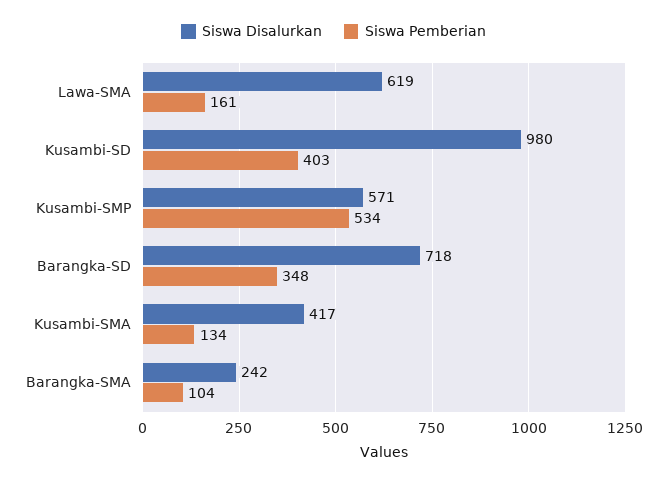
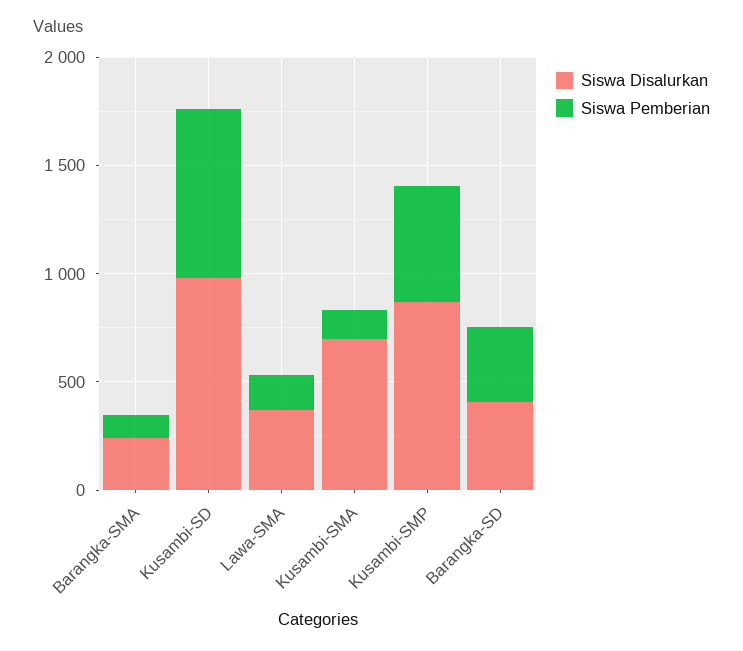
Siswa Disalurkan, Lawa-SMA: 619 -> 400
Siswa Pemberian, Kusambi-SD: 403 -> 800
Siswa Disalurkan, Kusambi-SMP: 571 -> 900
Siswa Disalurkan, Barangka-SD: 718 -> 400
Siswa Disalurkan, Kusambi-SMA: 417 -> 700

